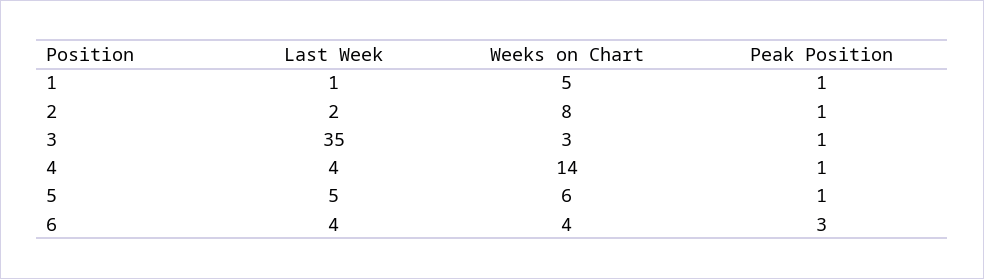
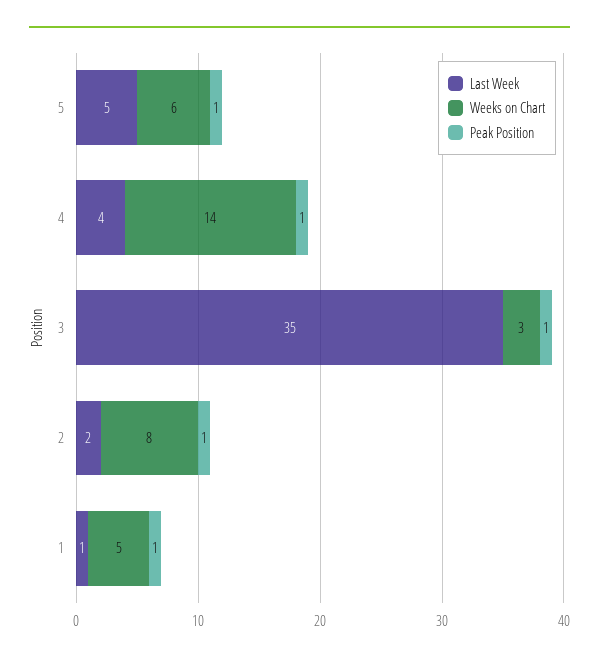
Last Week, 6: 4 -> none
Weeks on Chart, 6: 4 -> none
Peak Position, 6: 3 -> none

